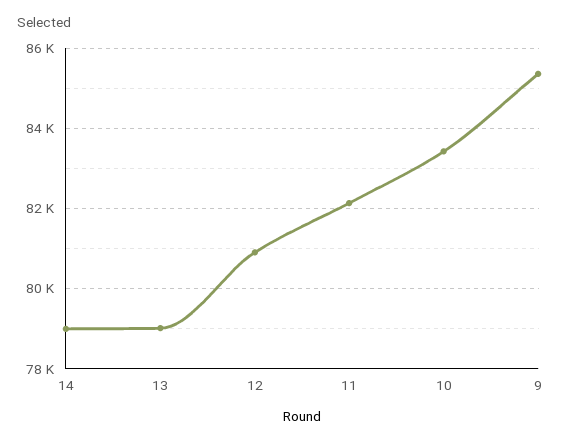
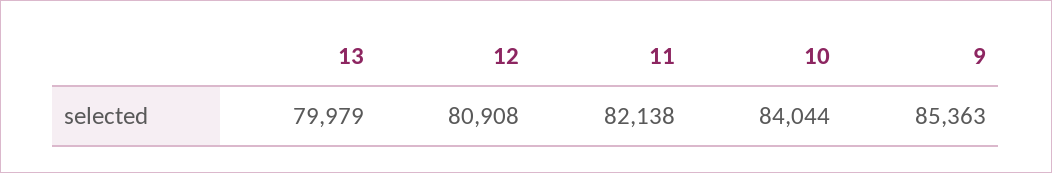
14: 79000 -> none
13: 79000 -> 79979
10: 83400 -> 84044

